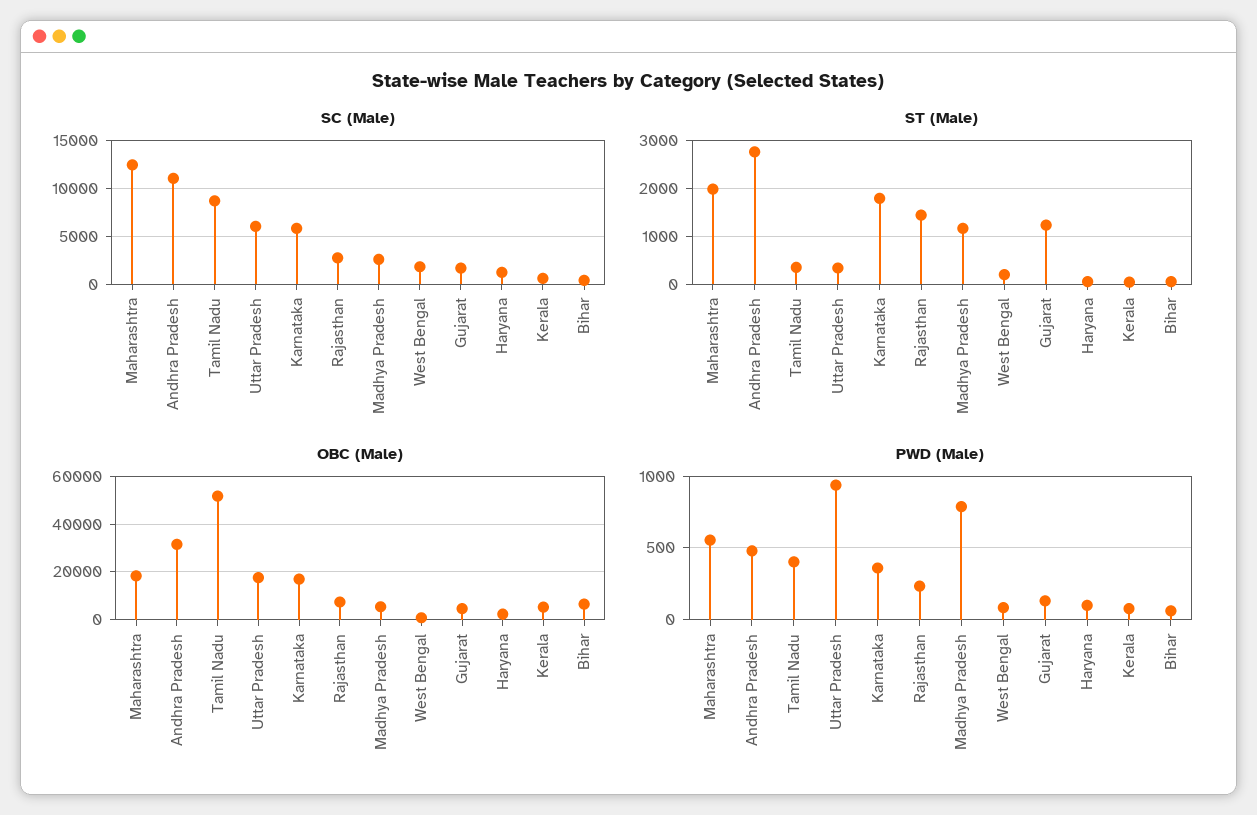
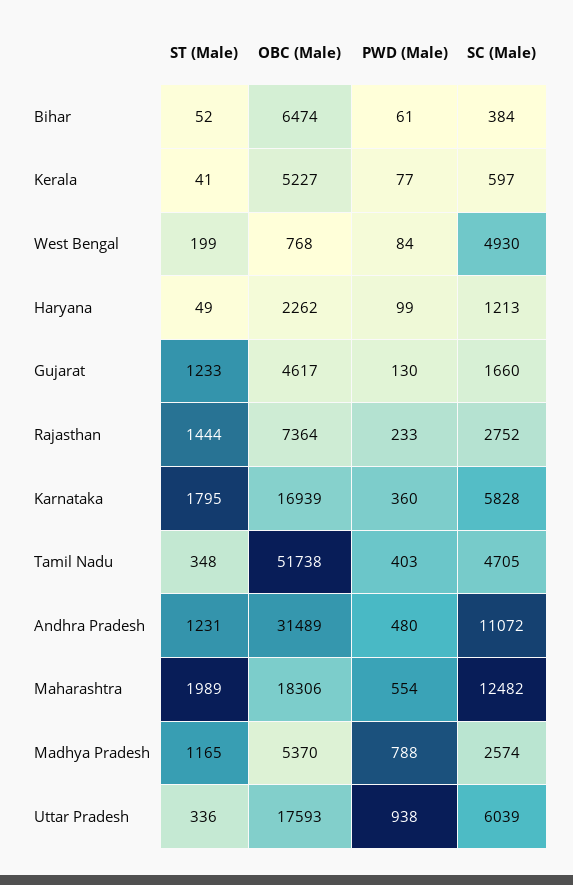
SC (Male), Tamil Nadu: 9000 -> 4705
SC (Male), West Bengal: 2000 -> 4930
ST (Male), Andhra Pradesh: 2800 -> 1231

